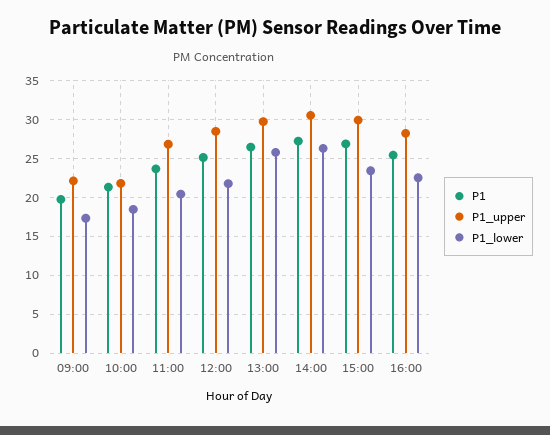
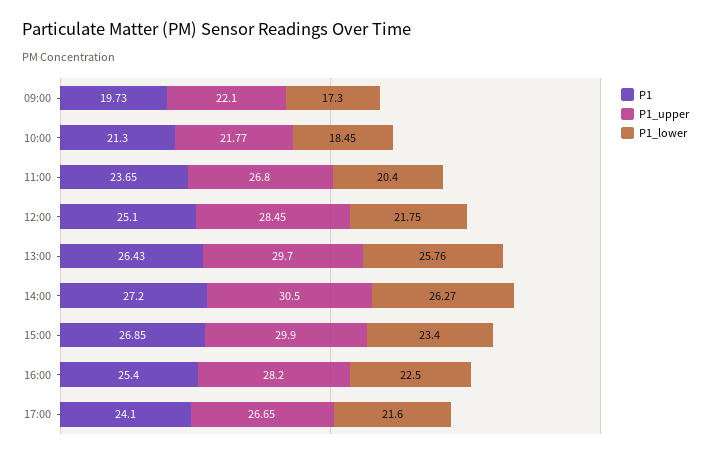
P1, 17:00: none -> 24.1
P1_upper, 17:00: none -> 26.65
P1_lower, 17:00: none -> 21.6

